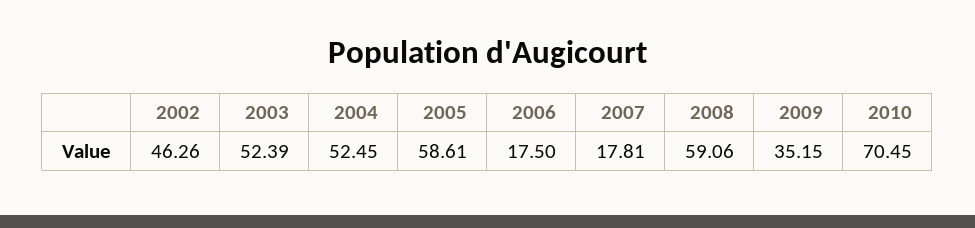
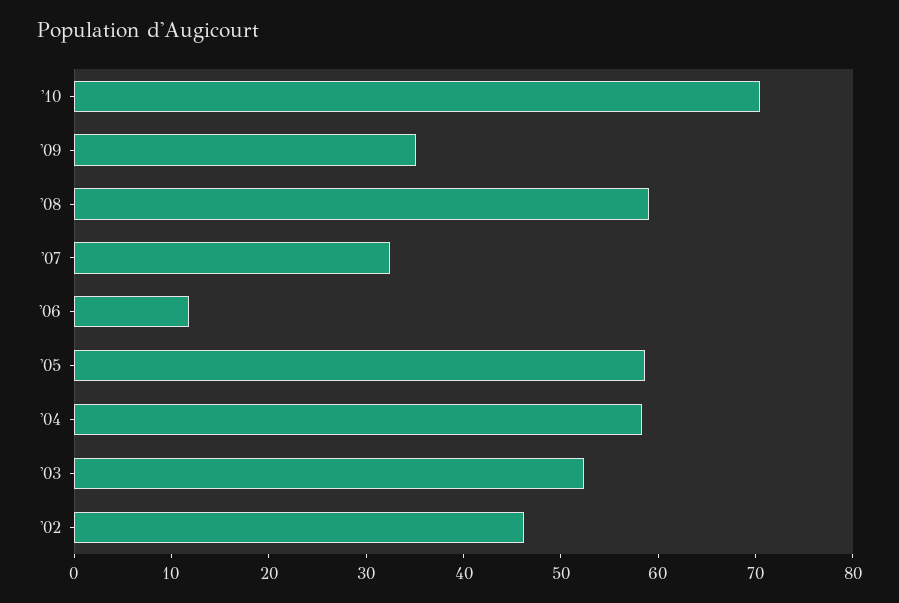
2004: 52.45 -> 58
2006: 17.5 -> 12
2007: 17.81 -> 32

